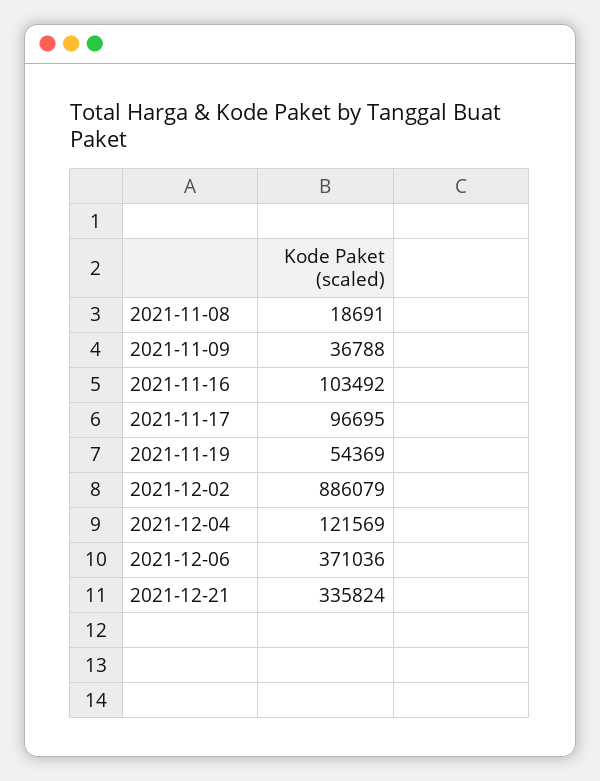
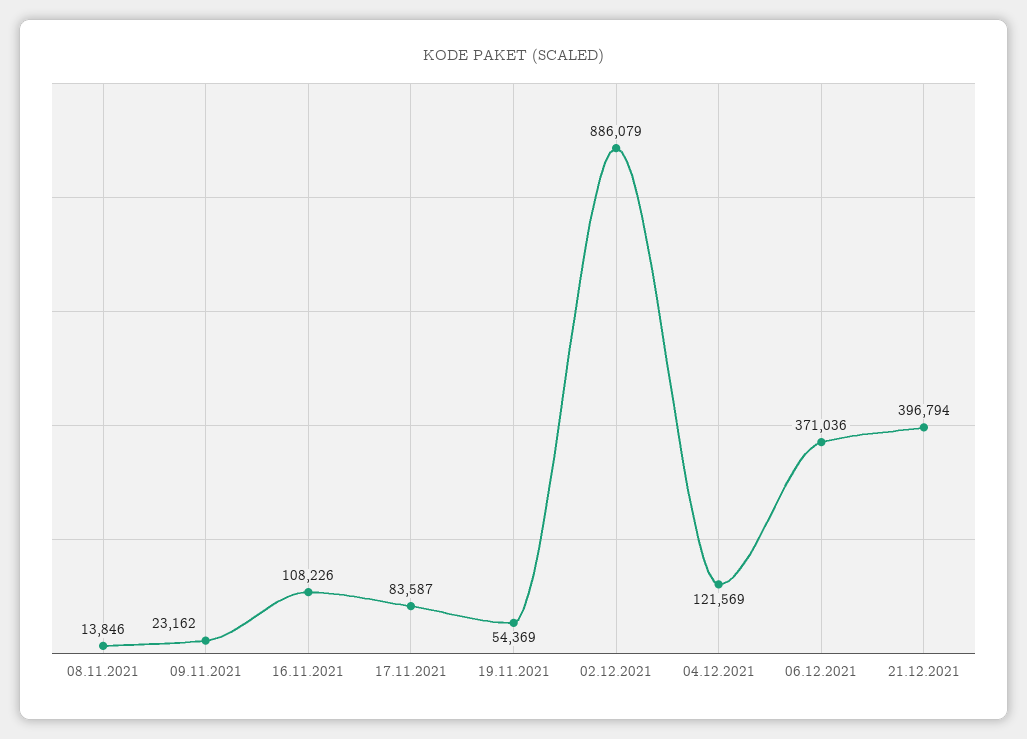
2021-11-08: 18691 -> 13846
2021-11-09: 36788 -> 23162
2021-11-16: 103492 -> 108226
2021-11-17: 96695 -> 83587
2021-12-21: 335824 -> 396794

